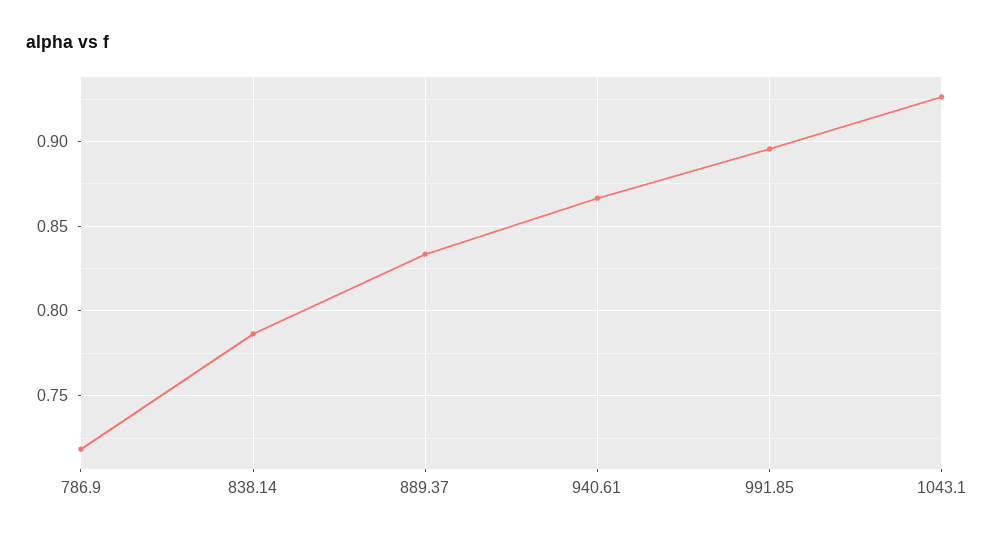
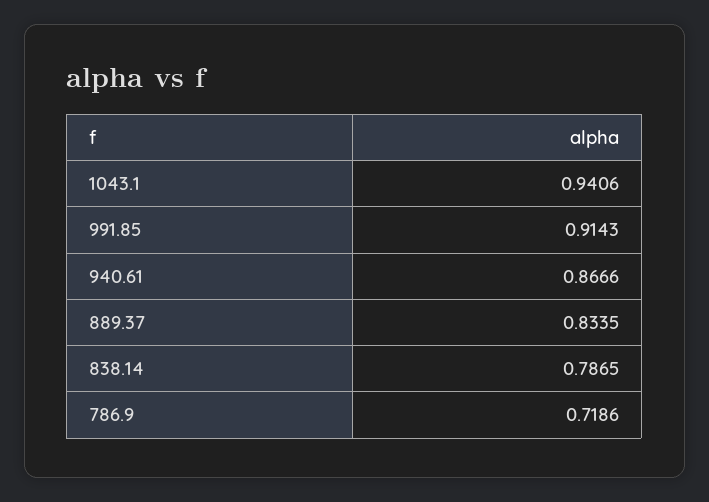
991.85: 0.895 -> 0.9143
1043.1: 0.925 -> 0.9406

